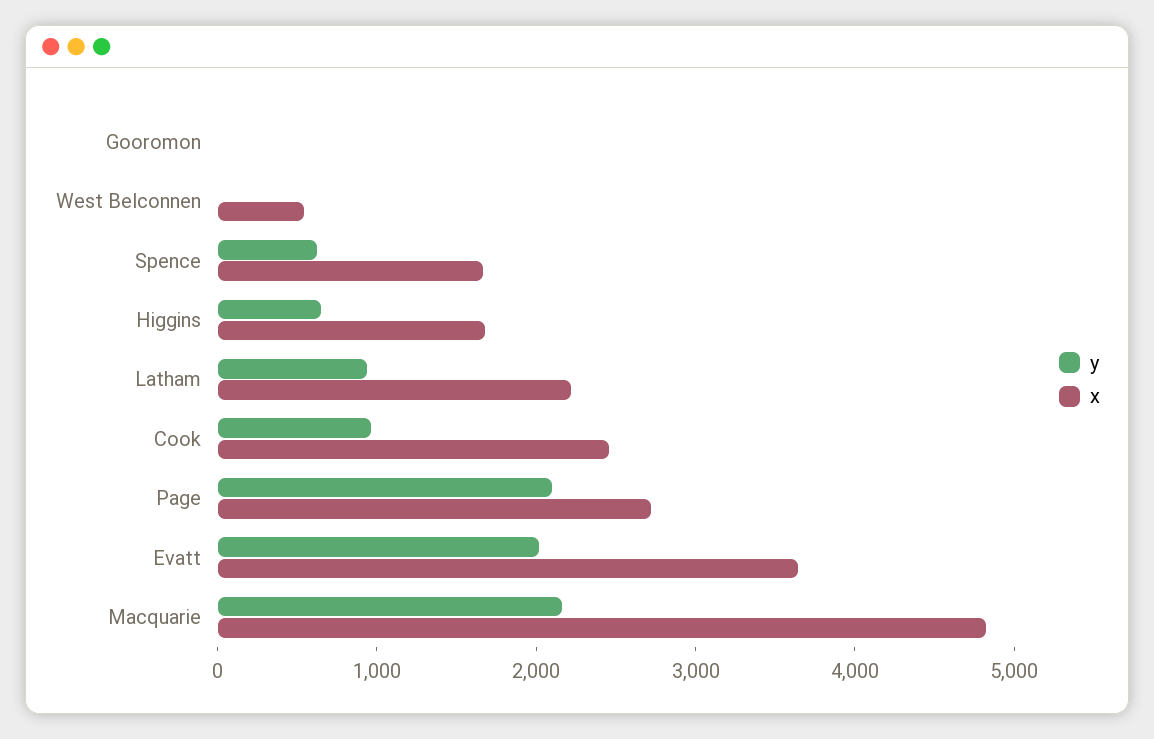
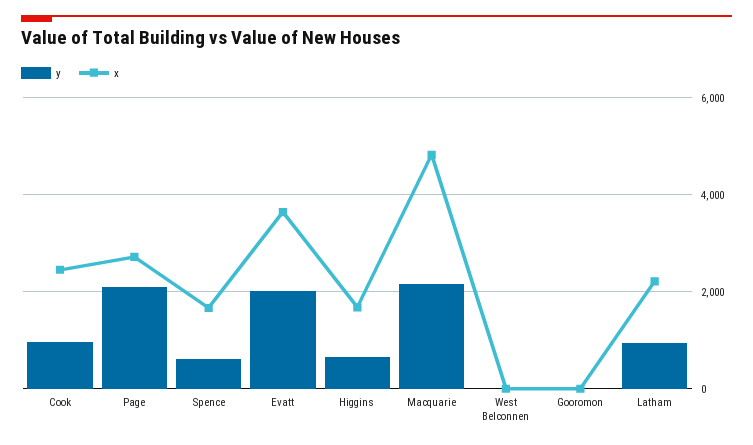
x, West Belconnen: 600 -> 0

